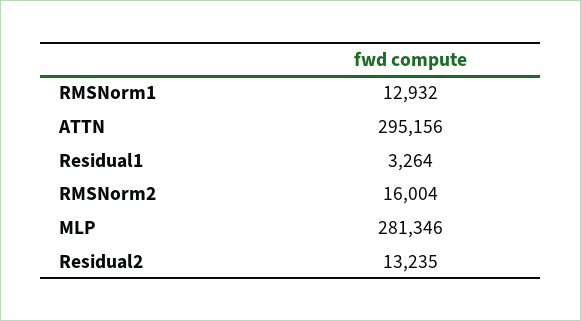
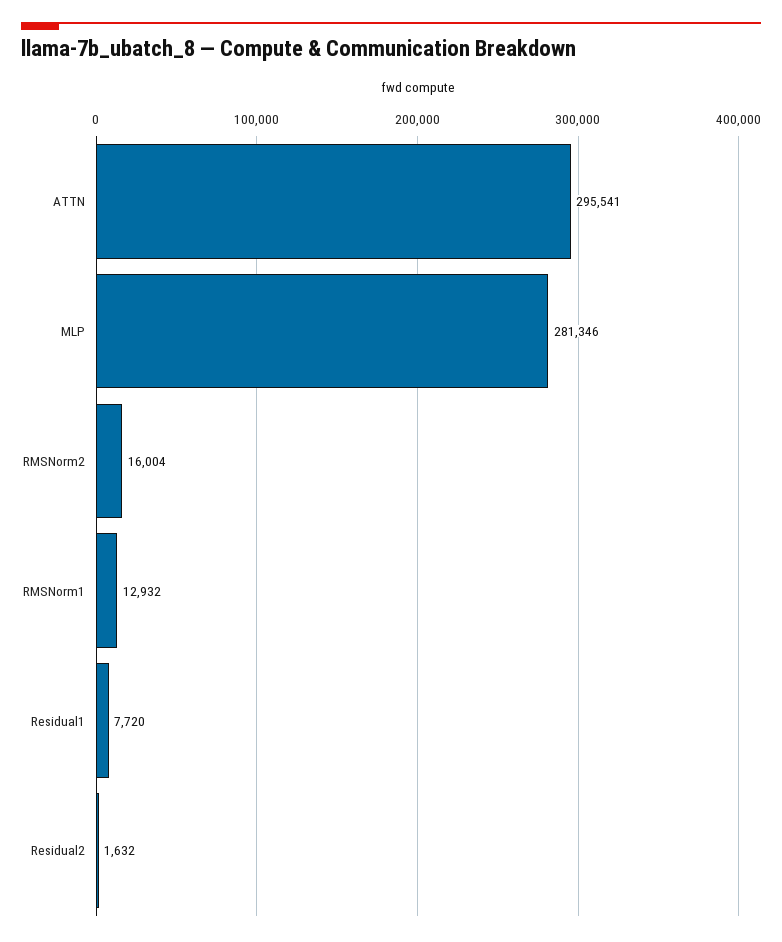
ATTN: 295156 -> 295541
Residual1: 3264 -> 7720
Residual2: 13235 -> 1632

